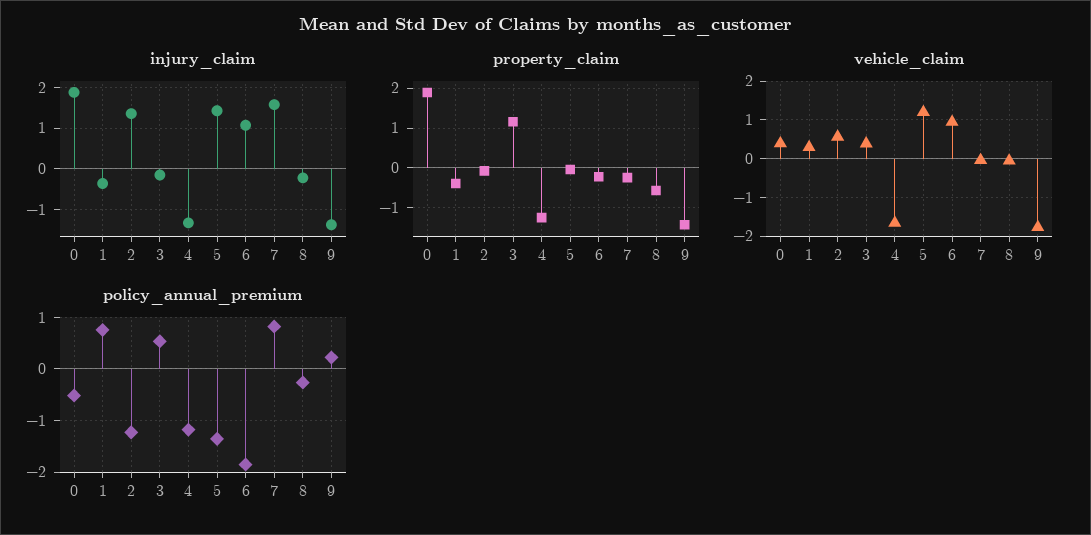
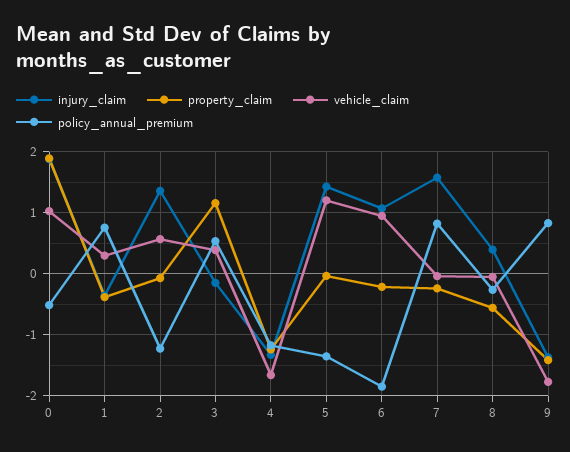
injury_claim, 8: -0.2 -> 0.4
vehicle_claim, 0: 0.4 -> 1
policy_annual_premium, 9: 0.2 -> 0.8

